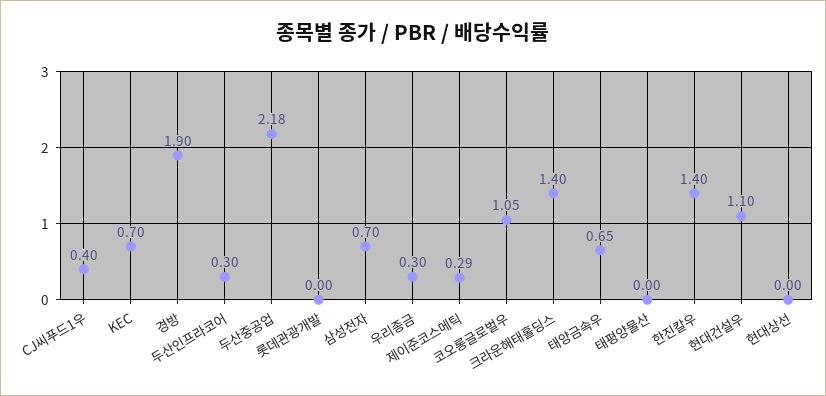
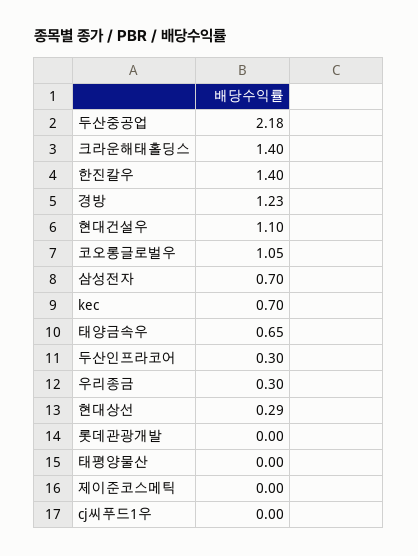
CJ씨푸드1우: 0.4 -> 0
경방: 1.9 -> 1.23
제이준코스메틱: 0.29 -> 0
현대상선: 0 -> 0.29

